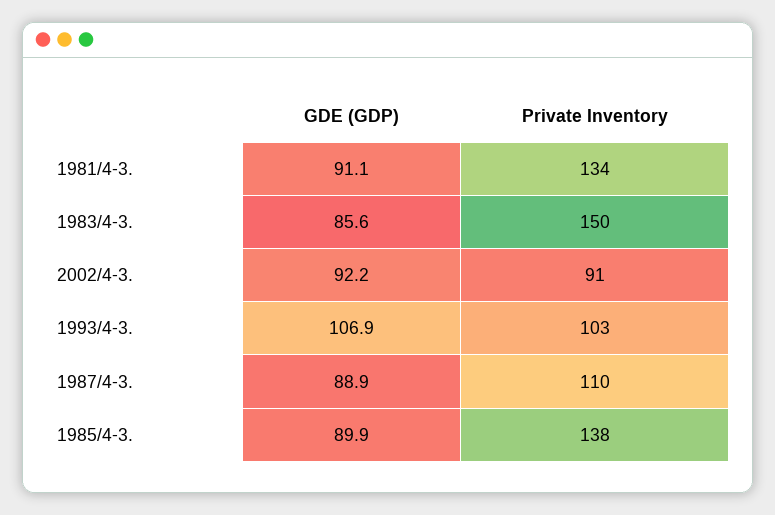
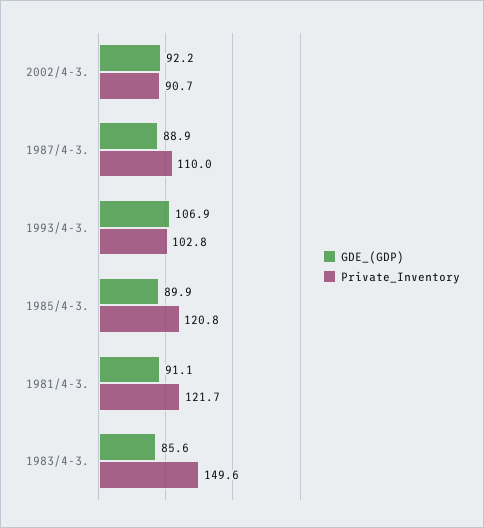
Private Inventory, 1981/4-3.: 134 -> 121.7
Private Inventory, 1985/4-3.: 138 -> 120.8

